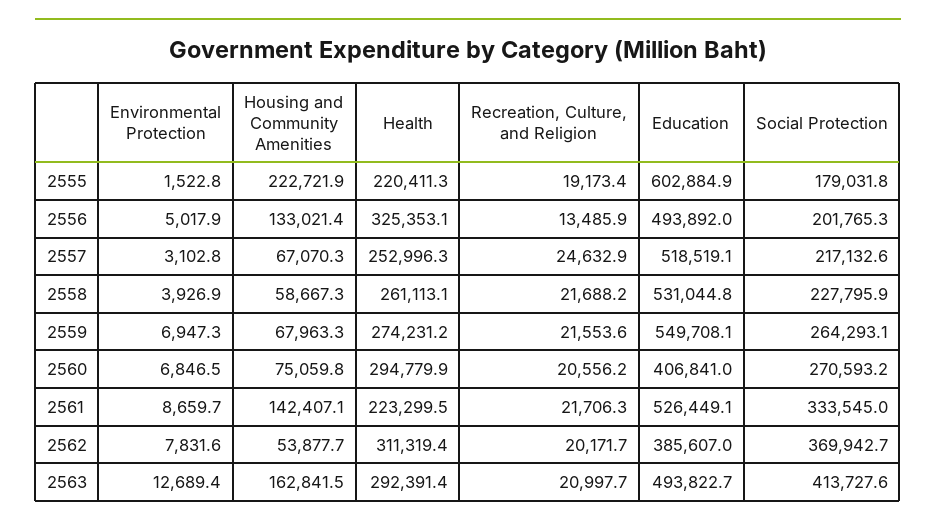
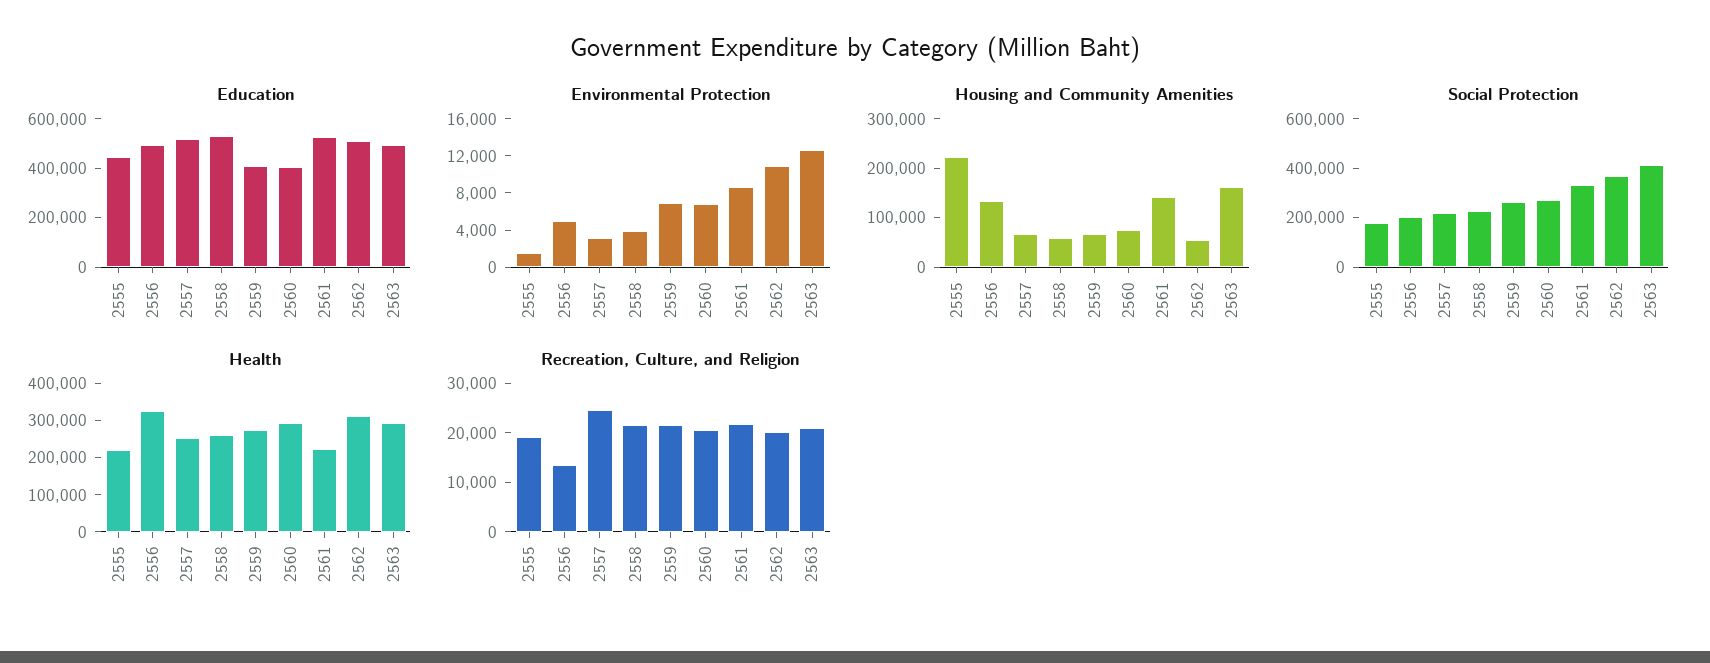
Education, 2555: 602884.9 -> 450000
Education, 2559: 549708.1 -> 400000
Environmental Protection, 2562: 7831.6 -> 11000
Education, 2562: 385607 -> 500000

